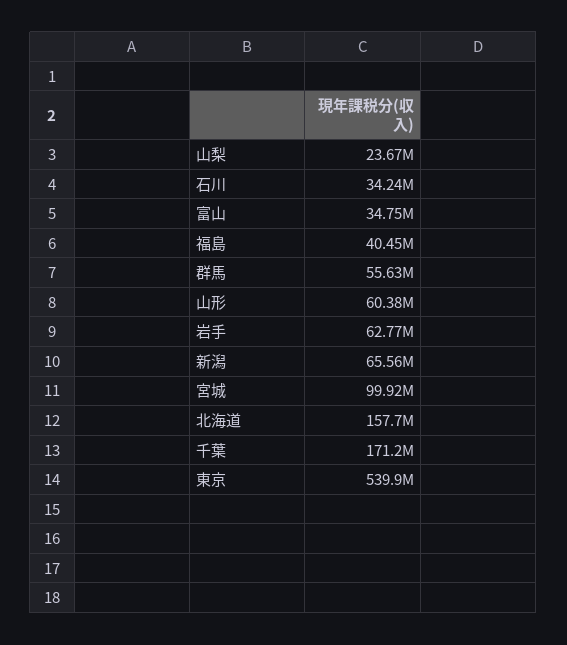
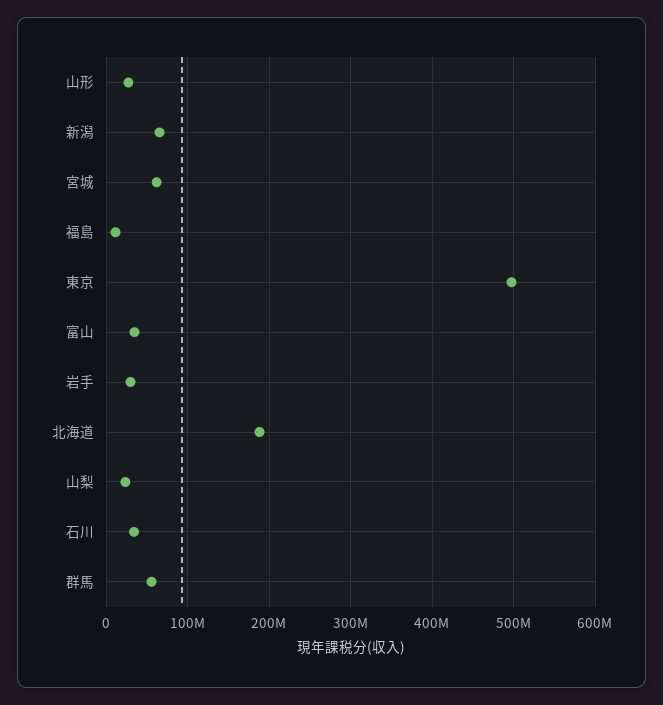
福島: 40450000 -> 10000000
山形: 60380000 -> 30000000
岩手: 62770000 -> 30000000
宮城: 99920000 -> 60000000
北海道: 157700000 -> 190000000
千葉: 171200000 -> none
東京: 539900000 -> 500000000

